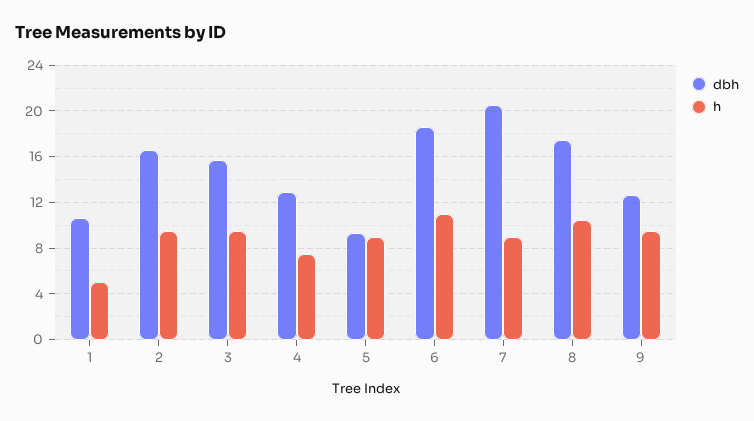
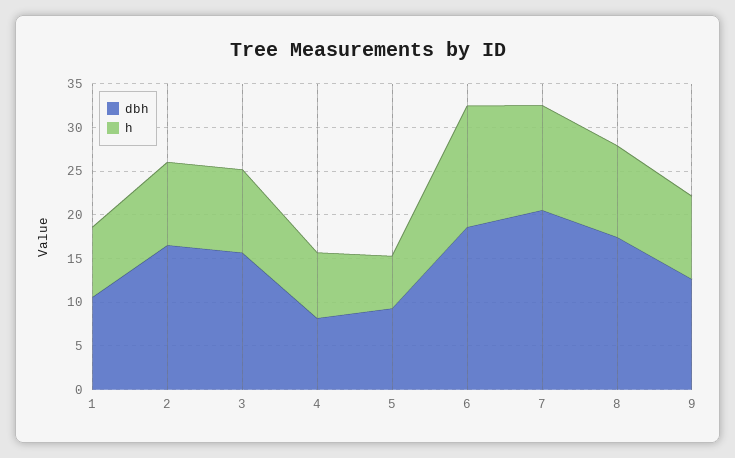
h, 1: 5 -> 8
dbh, 4: 13 -> 8
h, 5: 9 -> 6
h, 6: 11 -> 14
h, 7: 9 -> 12

